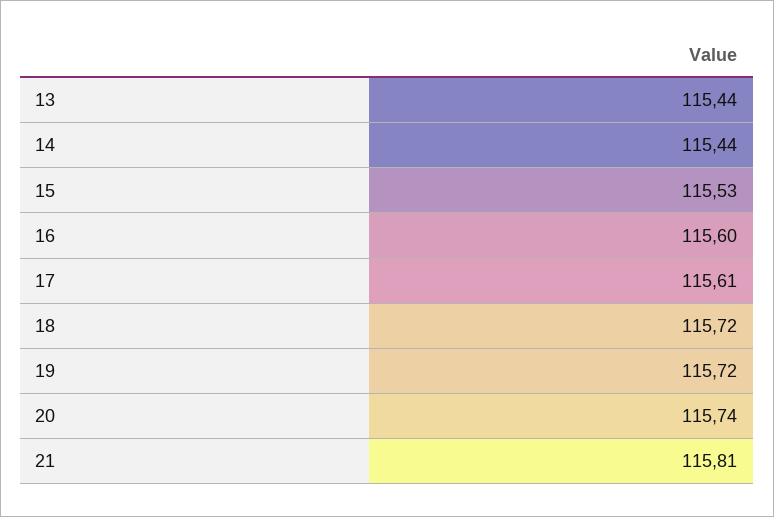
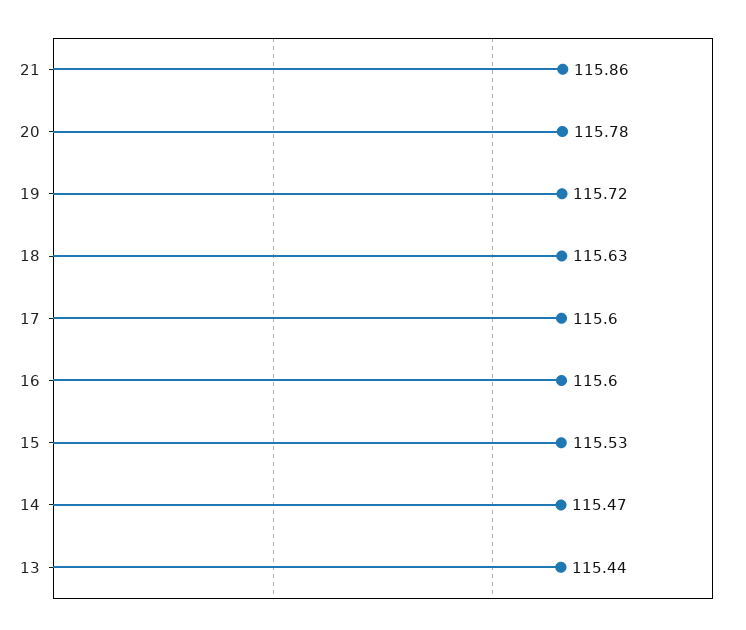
14: 115.44 -> 115.47
17: 115.61 -> 115.6
18: 115.72 -> 115.63
20: 115.74 -> 115.78
21: 115.81 -> 115.86

